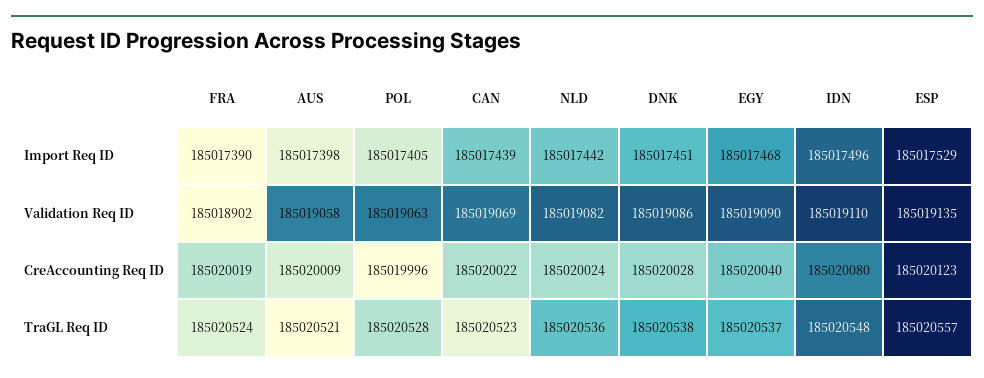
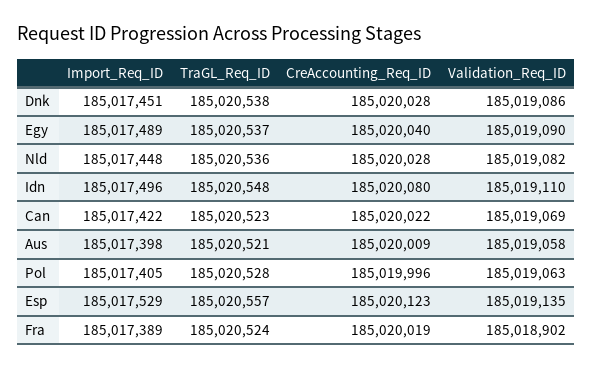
FRA, Import Req ID: 185017390 -> 185017389
CAN, Import Req ID: 185017439 -> 185017422
NLD, Import Req ID: 185017442 -> 185017448
EGY, Import Req ID: 185017468 -> 185017489
NLD, CreAccounting Req ID: 185020024 -> 185020028

